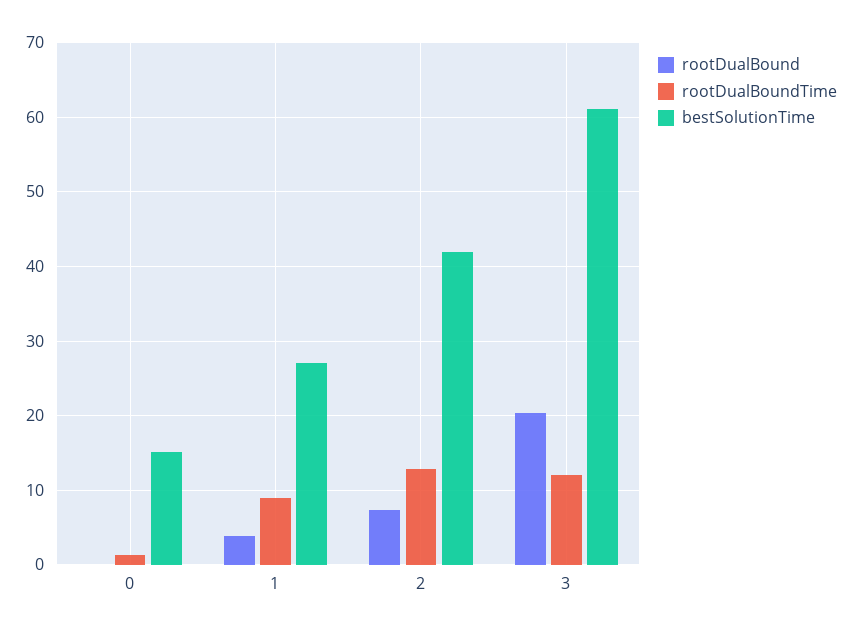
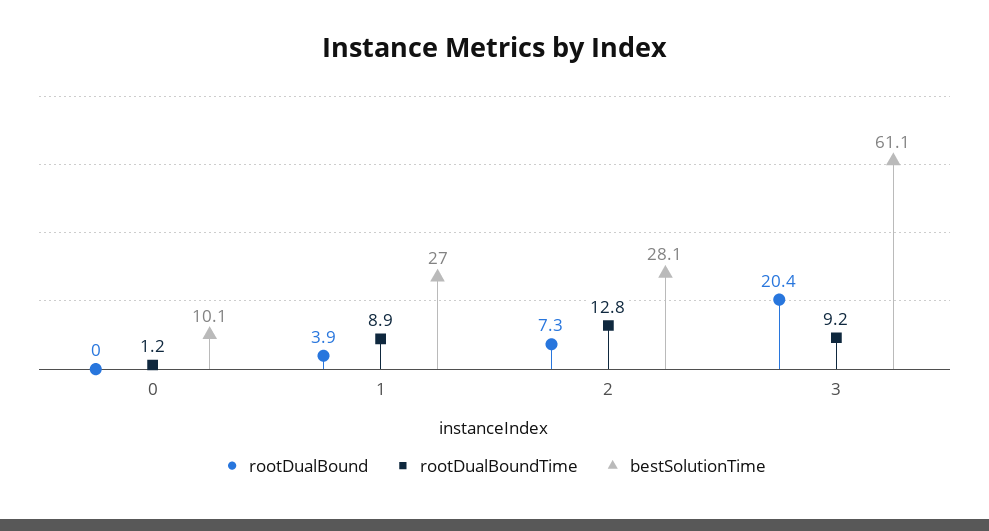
bestSolutionTime, 0: 15 -> 10.1
bestSolutionTime, 2: 42 -> 28.1
rootDualBoundTime, 3: 12 -> 9.2

